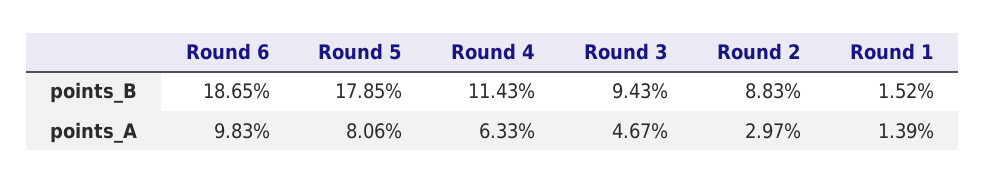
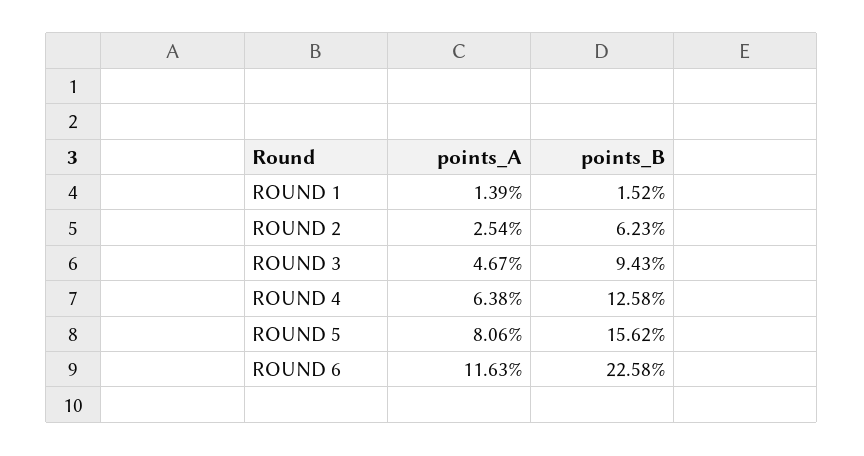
Round 6, points_B: 18.65 -> 22.58
Round 5, points_B: 17.85 -> 15.62
Round 4, points_B: 11.43 -> 12.58
Round 2, points_B: 8.83 -> 6.23
Round 6, points_A: 9.83 -> 11.63
Round 4, points_A: 6.33 -> 6.38
Round 2, points_A: 2.97 -> 2.54

